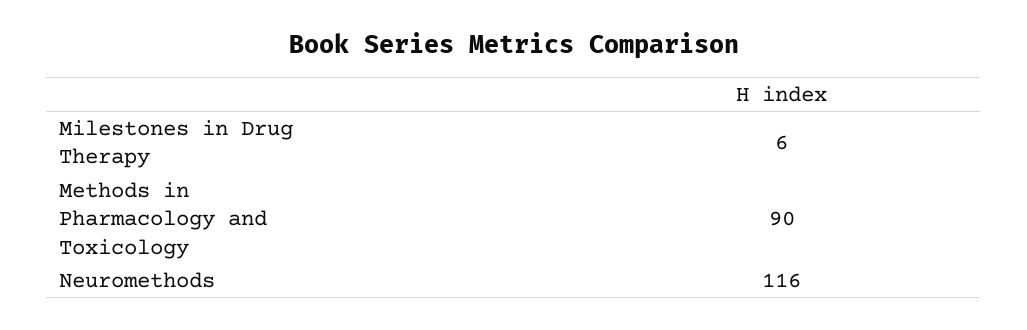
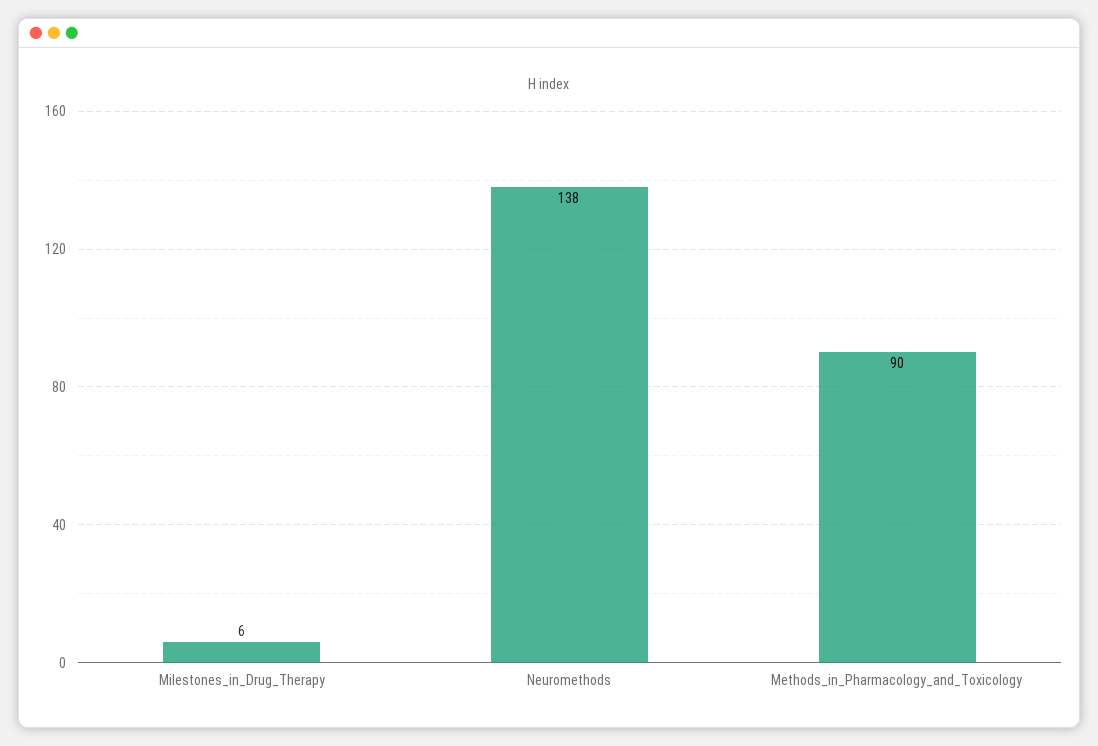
Neuromethods: 116 -> 138

